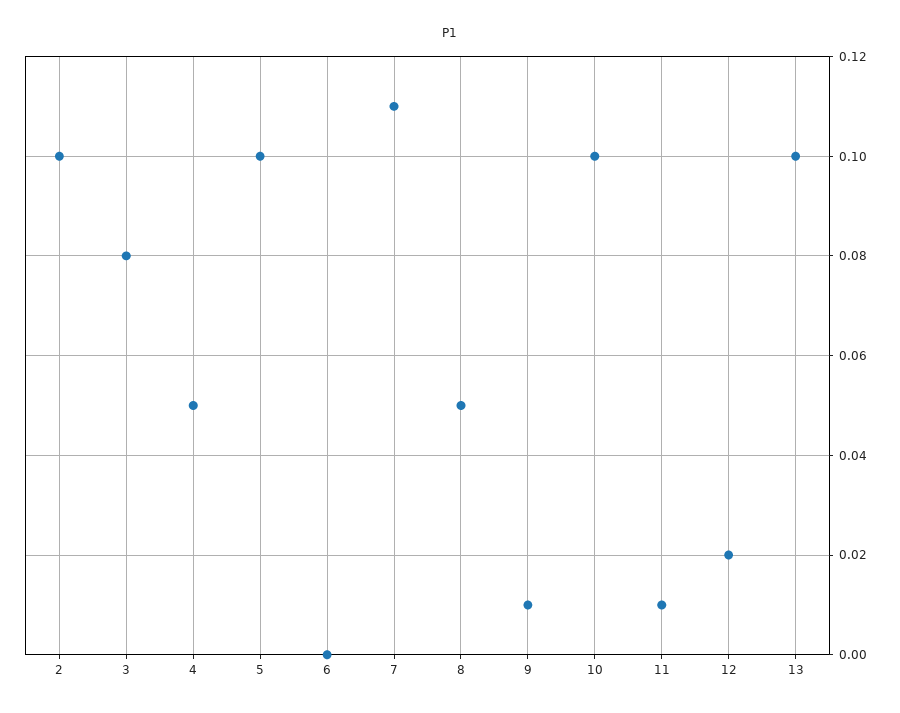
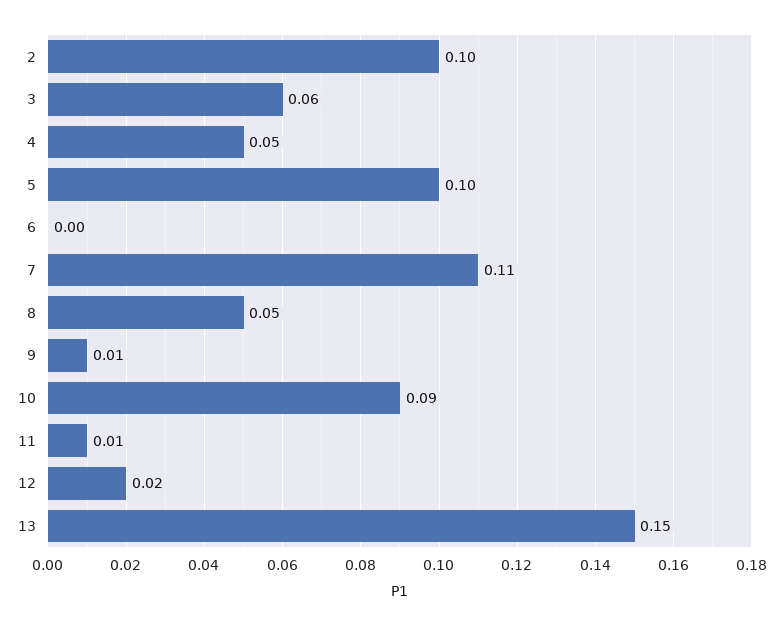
3: 0.08 -> 0.06
10: 0.1 -> 0.09
13: 0.1 -> 0.15

